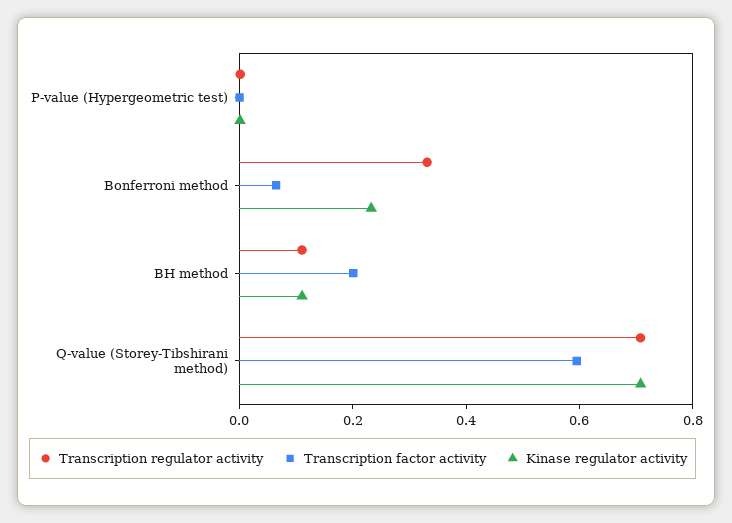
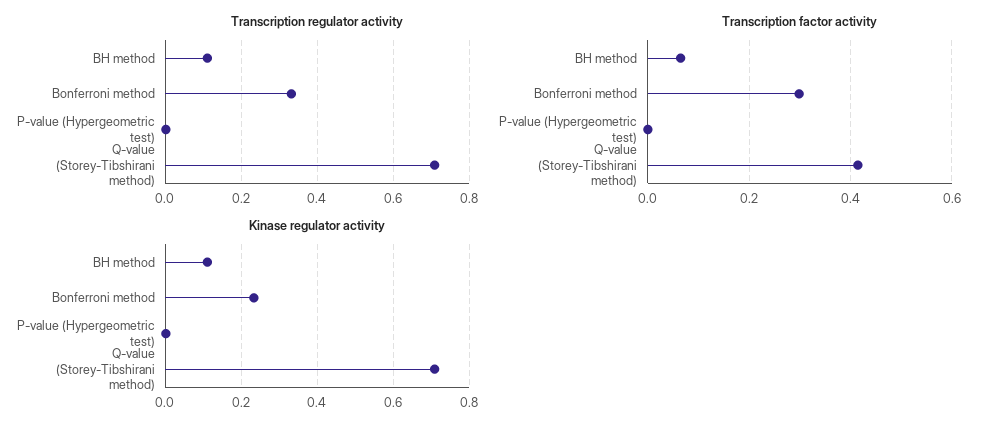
Transcription factor activity, Bonferroni method: 0.05 -> 0.3
Transcription factor activity, BH method: 0.2 -> 0.06
Transcription factor activity, Q-value (Storey-Tibshirani method): 0.6 -> 0.42

